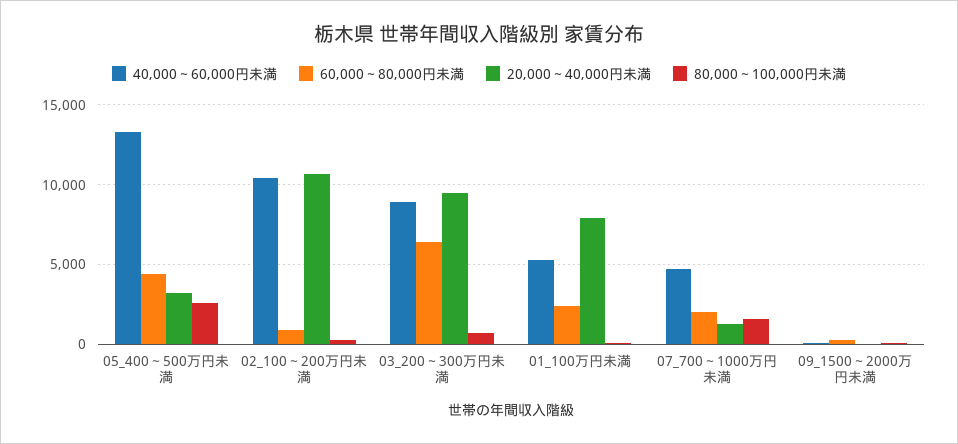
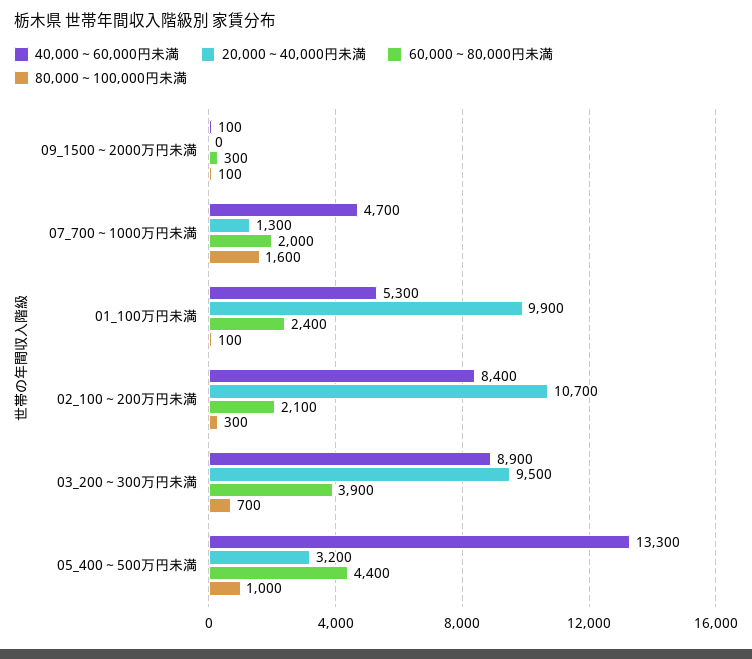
80,000～100,000円未満, 05_400～500万円未満: 2500 -> 1000
40,000～60,000円未満, 02_100～200万円未満: 10500 -> 8400
60,000～80,000円未満, 02_100～200万円未満: 1000 -> 2100
60,000～80,000円未満, 03_200～300万円未満: 6500 -> 3900
20,000～40,000円未満, 01_100万円未満: 8000 -> 9900

